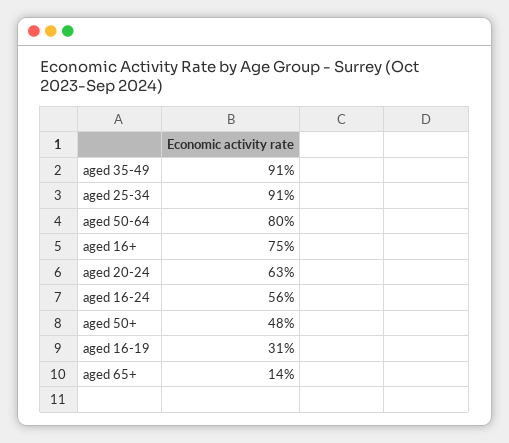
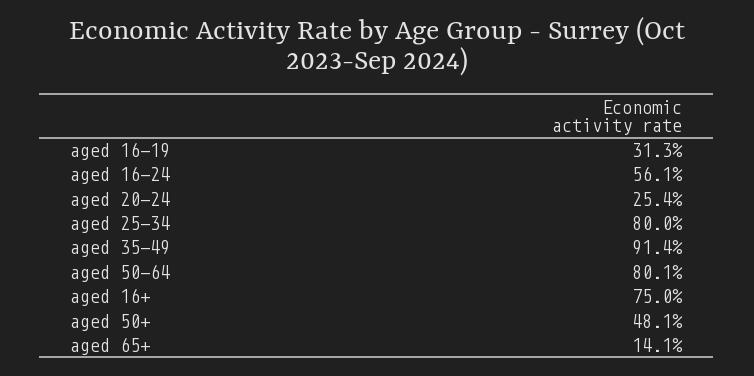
aged 25-34: 91 -> 80
aged 20-24: 63 -> 25.4

